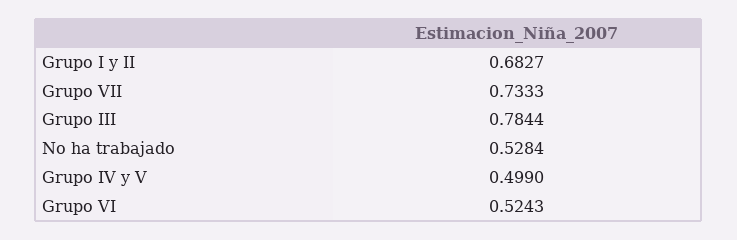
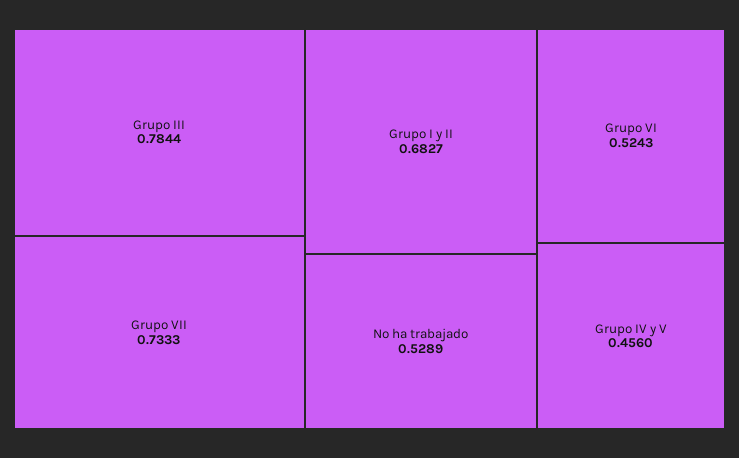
No ha trabajado: 0.5284 -> 0.5289
Grupo IV y V: 0.499 -> 0.456

